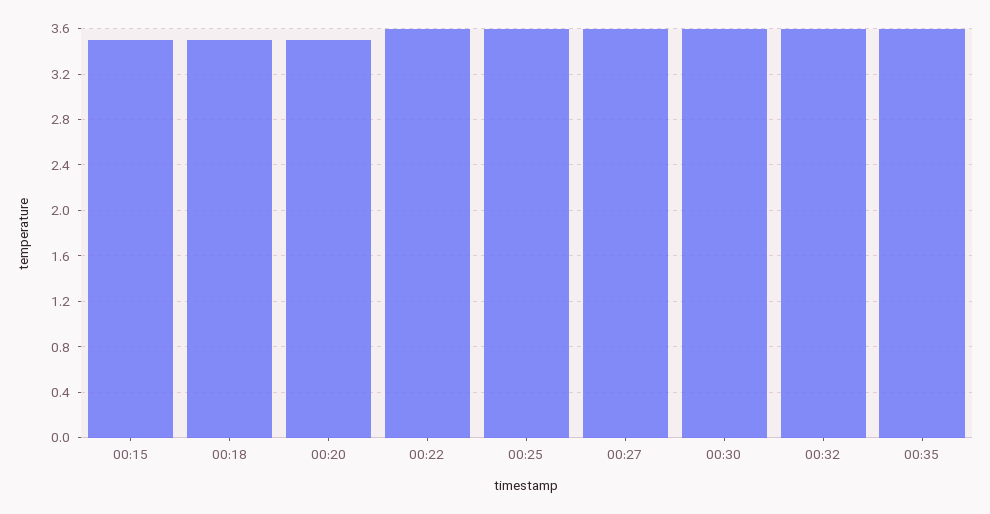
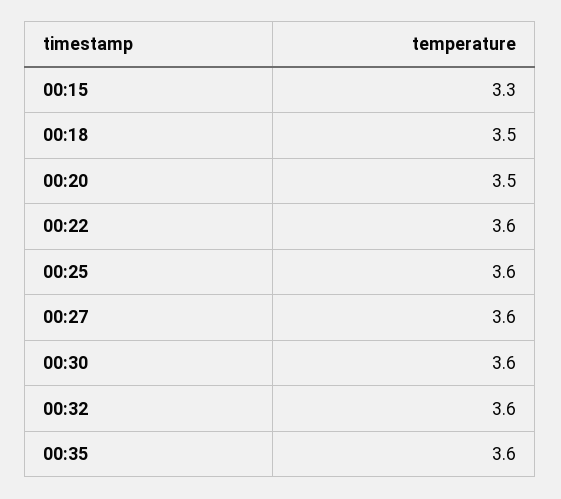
00:15: 3.5 -> 3.3

